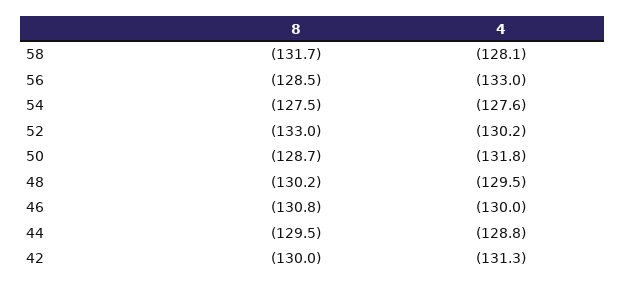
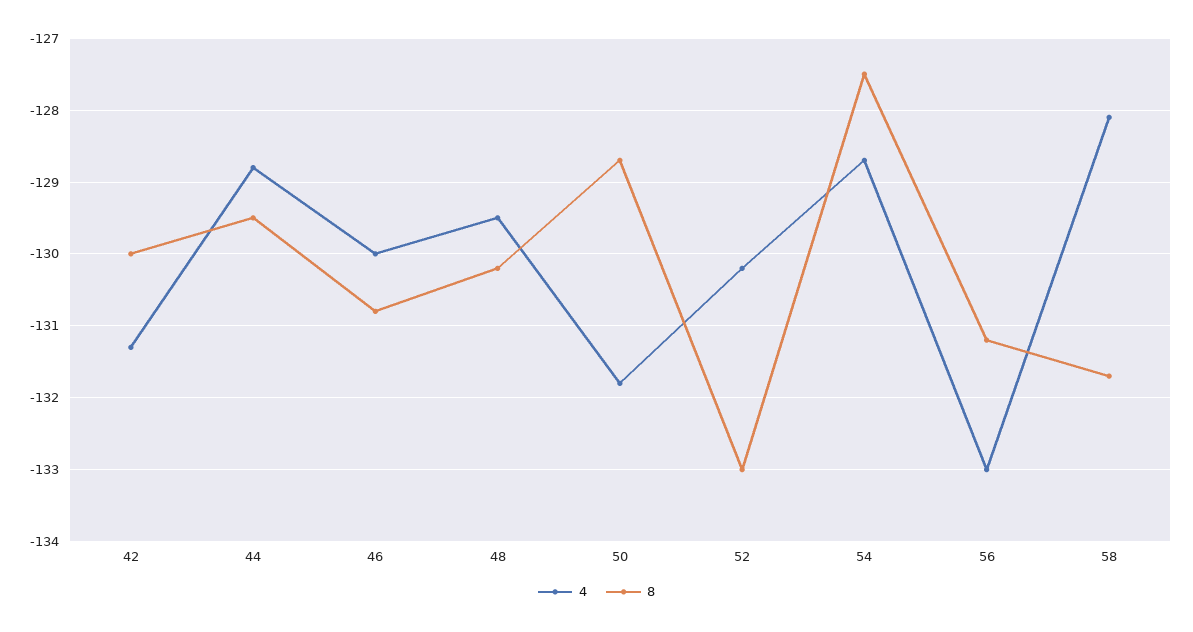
8, 56: -128.5 -> -131.2
4, 54: -127.6 -> -128.7

